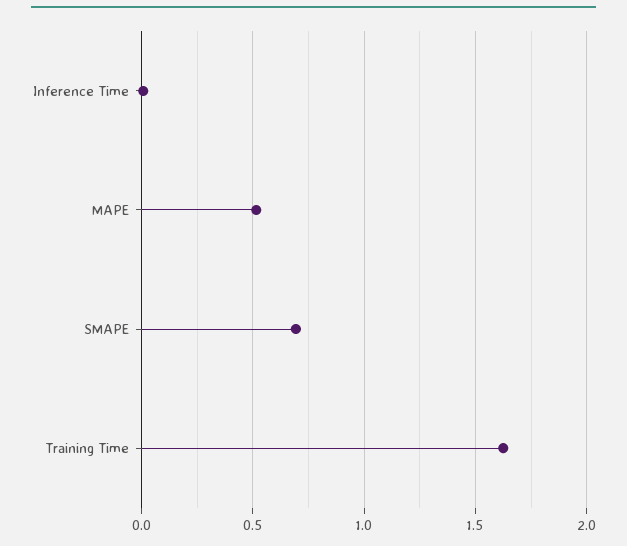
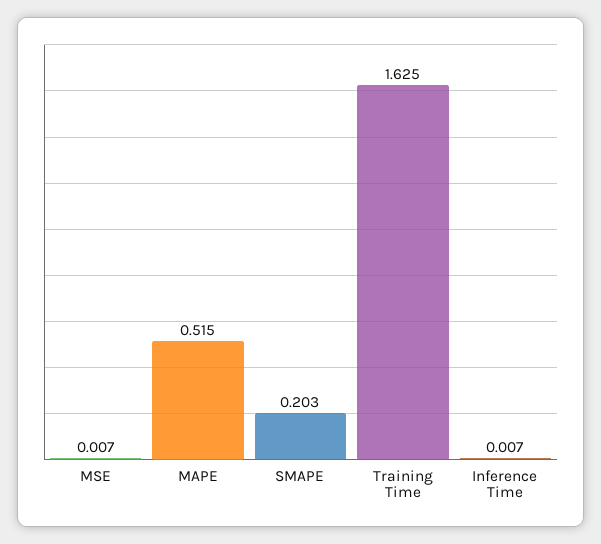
SMAPE: 0.7 -> 0.203
MSE: none -> 0.007

